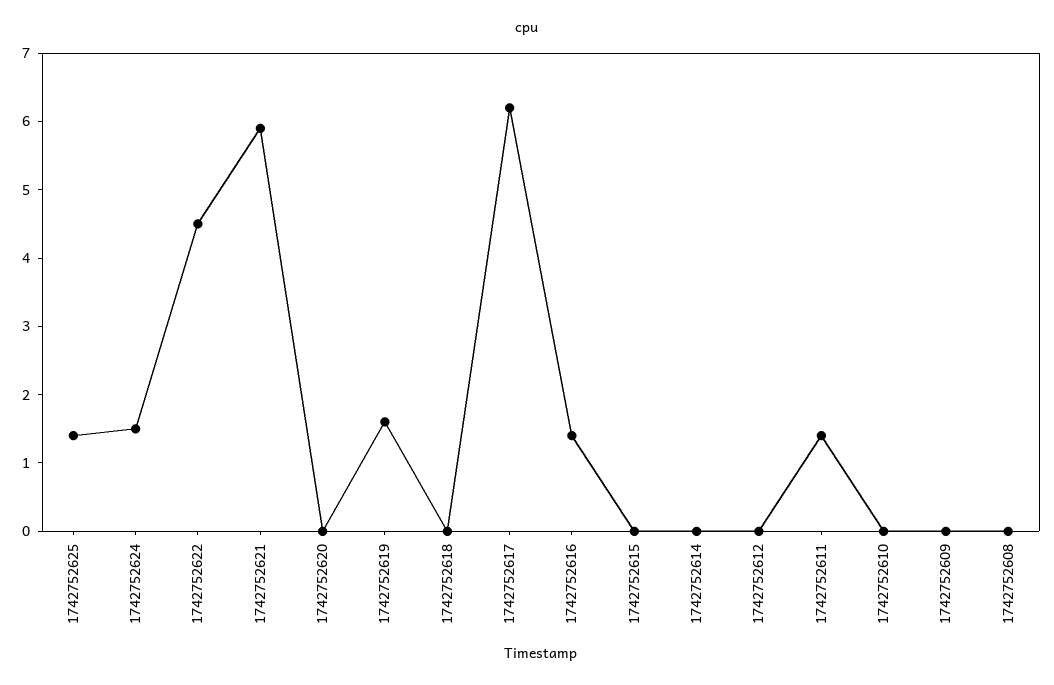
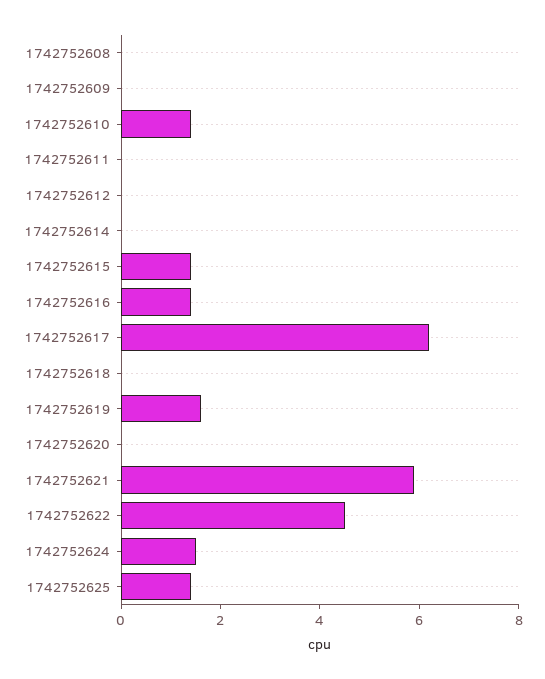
1742752615: 0 -> 1.5
1742752611: 1.5 -> 0
1742752610: 0 -> 1.5

